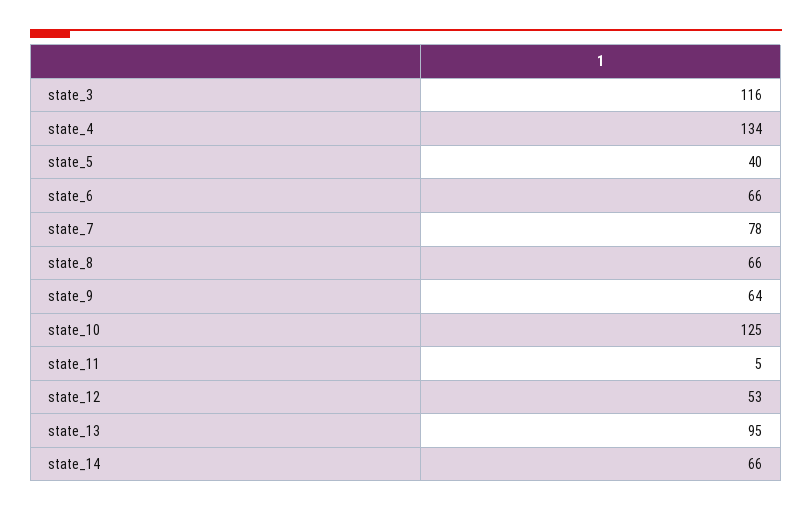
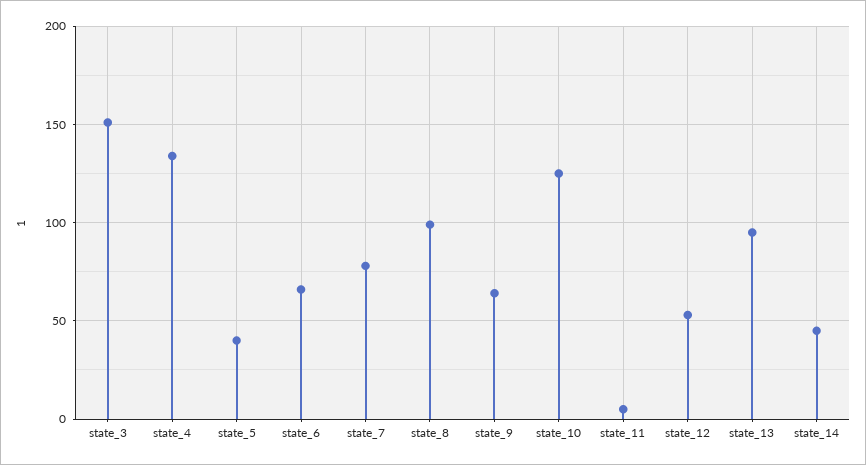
state_3: 116 -> 150
state_8: 66 -> 100
state_14: 66 -> 45

